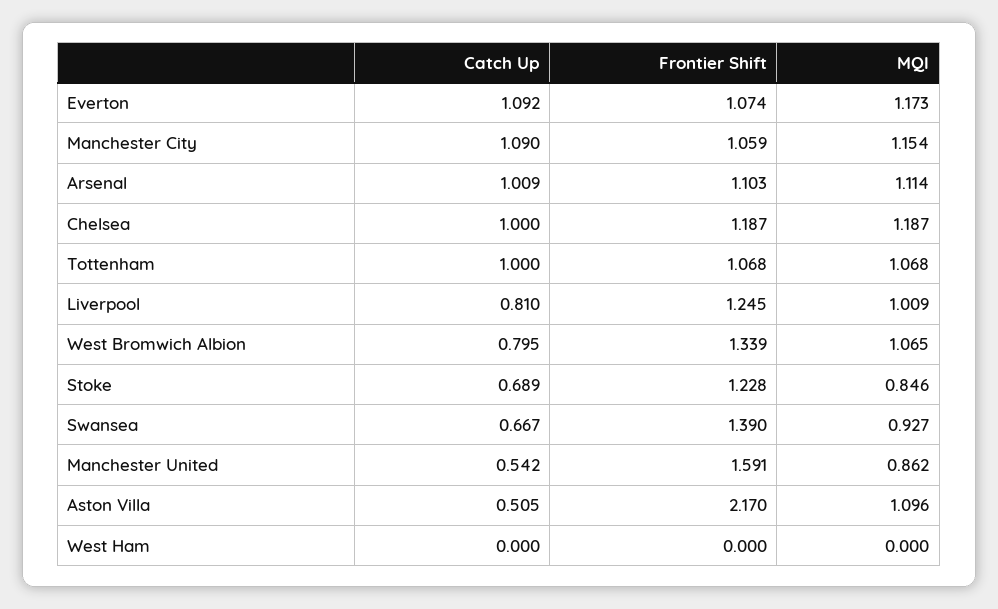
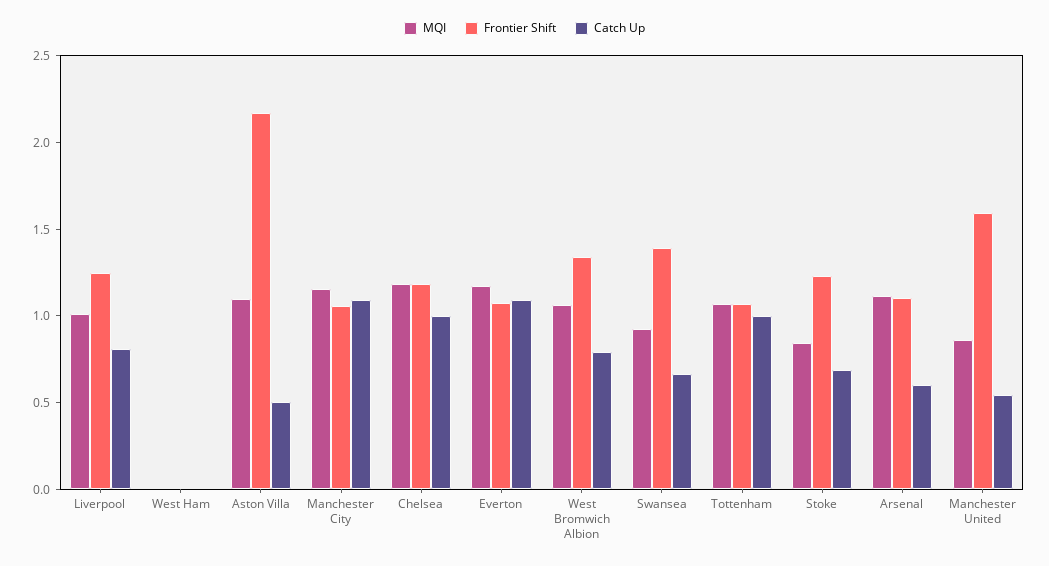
Catch Up, Arsenal: 1.009 -> 0.6

